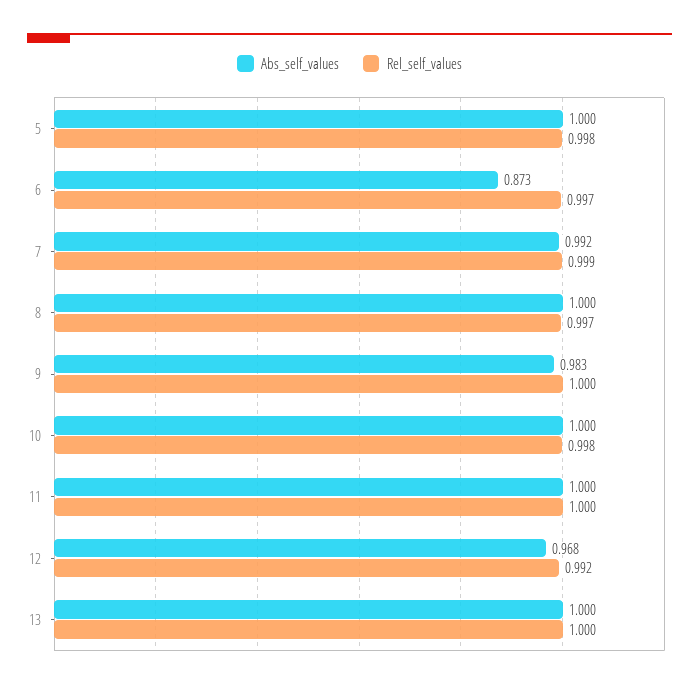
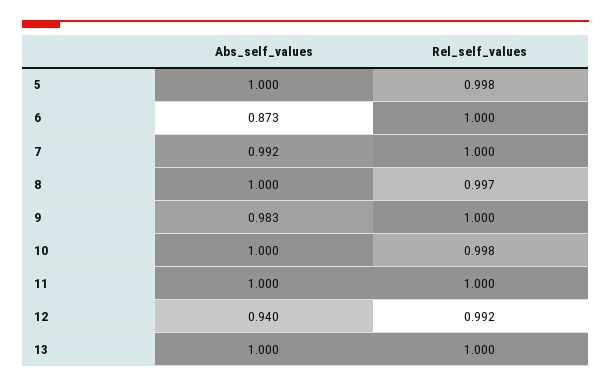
Rel_self_values, 6: 0.997 -> 1
Rel_self_values, 7: 0.999 -> 1
Abs_self_values, 12: 0.968 -> 0.94

